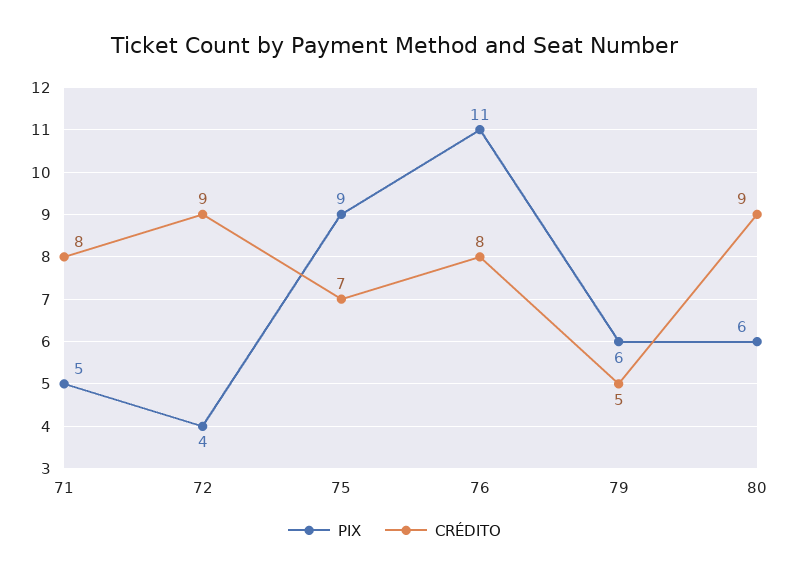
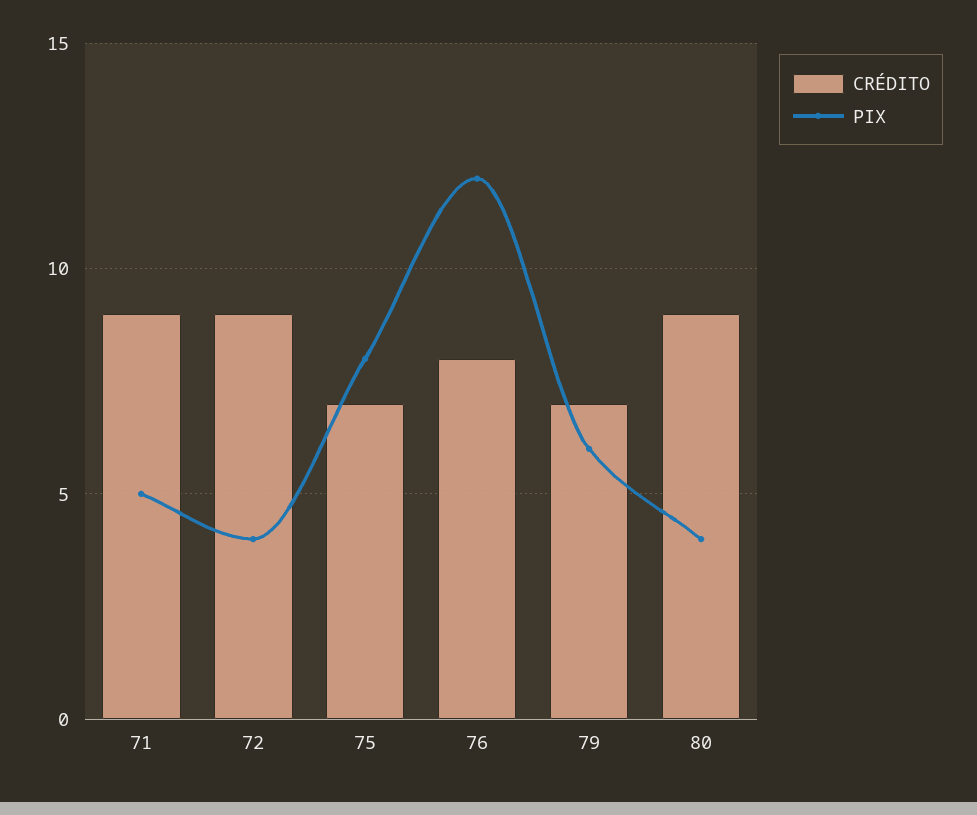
CRÉDITO, 71: 8 -> 9
PIX, 75: 9 -> 8
PIX, 76: 11 -> 12
CRÉDITO, 79: 5 -> 7
PIX, 80: 6 -> 4

